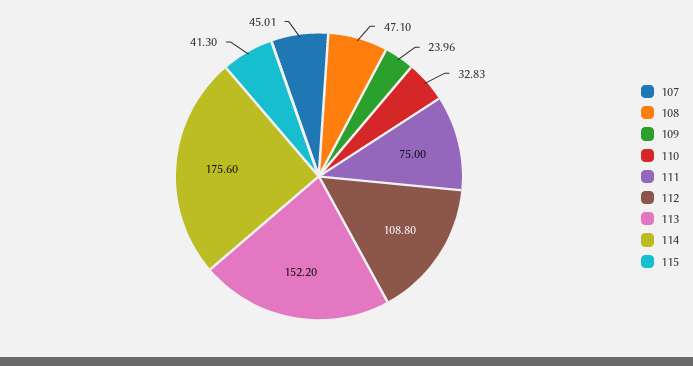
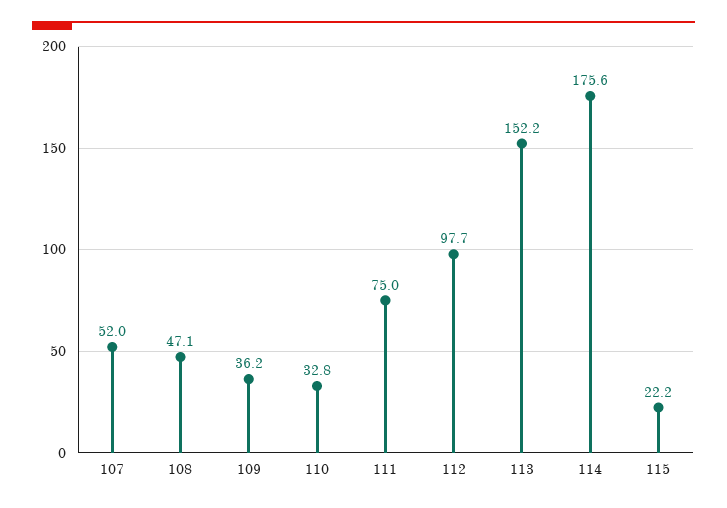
107: 45.01 -> 52
109: 23.96 -> 36.2
112: 108.8 -> 97.7
115: 41.3 -> 22.2

